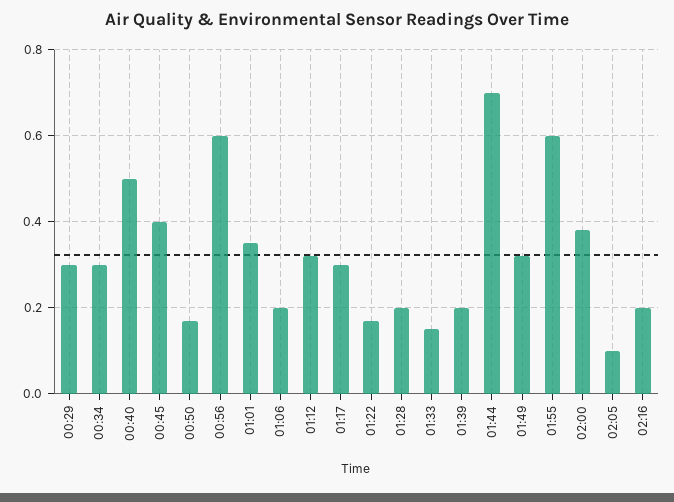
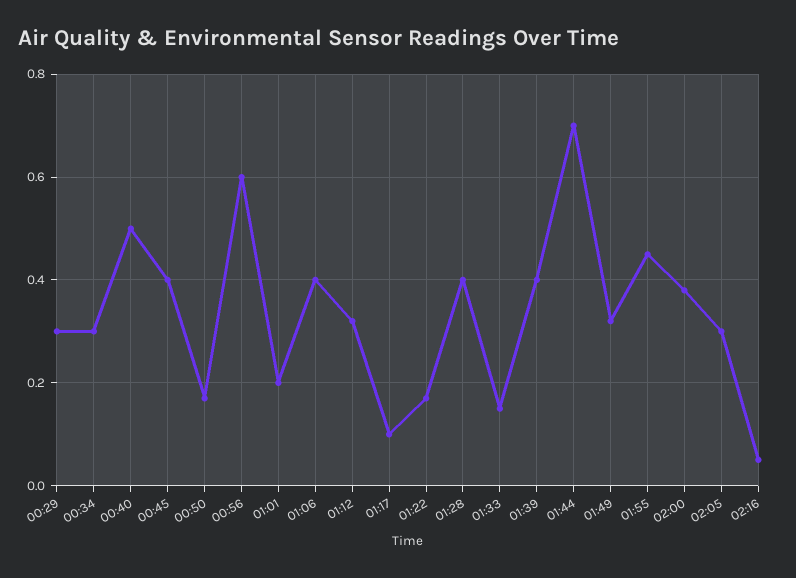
01:01: 0.35 -> 0.2
01:06: 0.2 -> 0.4
01:17: 0.3 -> 0.1
01:28: 0.2 -> 0.4
01:39: 0.2 -> 0.4
01:55: 0.6 -> 0.45
02:05: 0.1 -> 0.3
02:16: 0.2 -> 0.05

